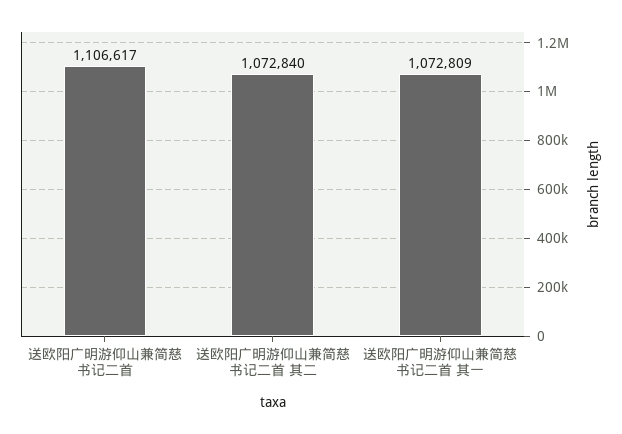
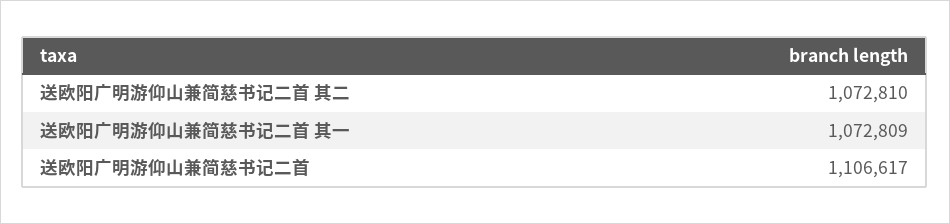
送欧阳广明游仰山兼简慈书记二首 其二: 1072840 -> 1072810

